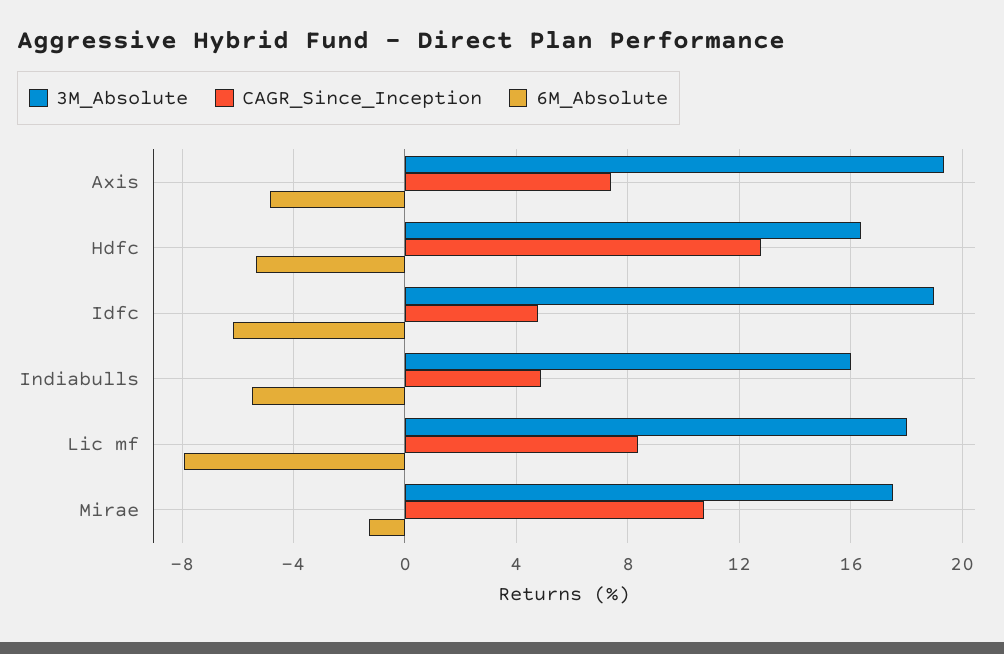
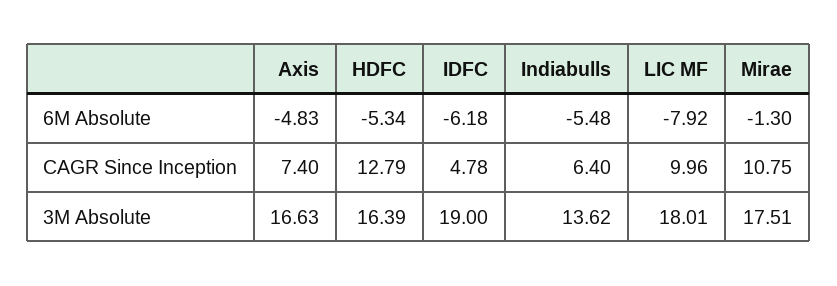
3M_Absolute, Axis: 19.5 -> 16.63
3M_Absolute, Indiabulls: 16 -> 13.62
CAGR_Since_Inception, Indiabulls: 5 -> 6.4
CAGR_Since_Inception, Lic mf: 8.5 -> 9.96

